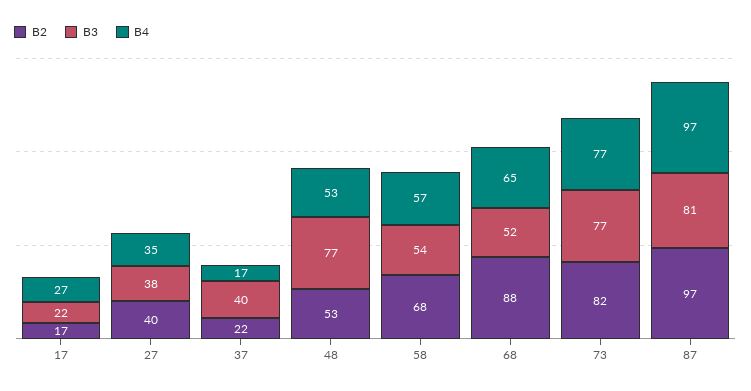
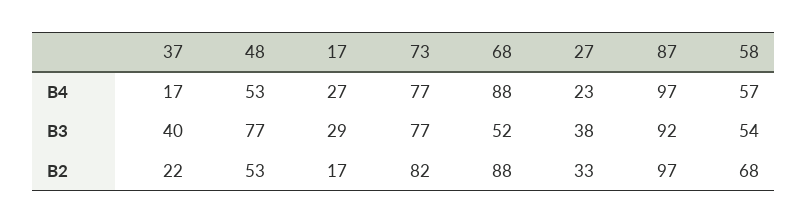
B3, 17: 22 -> 29
B2, 27: 40 -> 33
B4, 27: 35 -> 23
B4, 68: 65 -> 88
B3, 87: 81 -> 92

